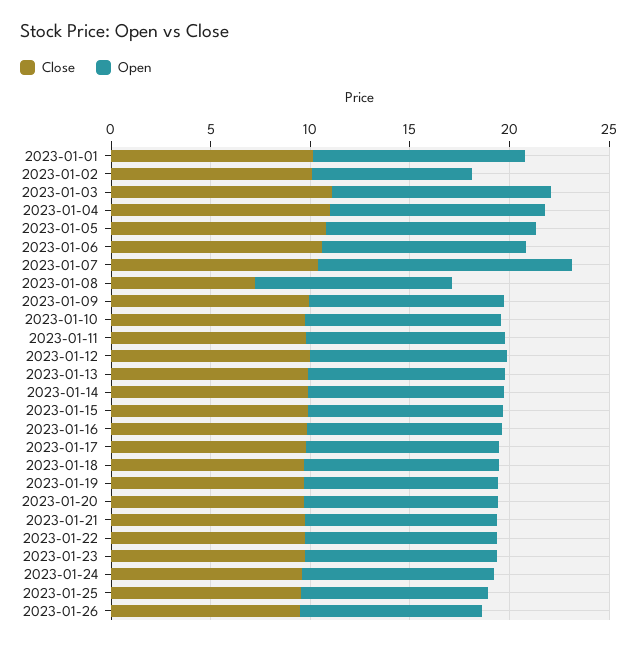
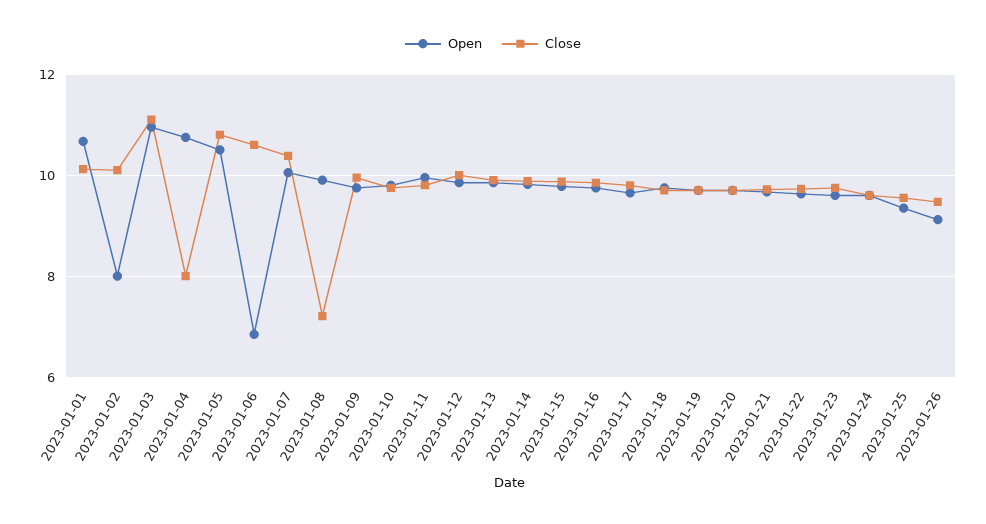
Close, 2023-01-04: 11 -> 8
Open, 2023-01-06: 10 -> 6.8
Open, 2023-01-07: 13 -> 10

